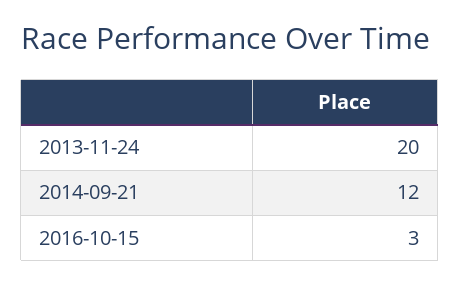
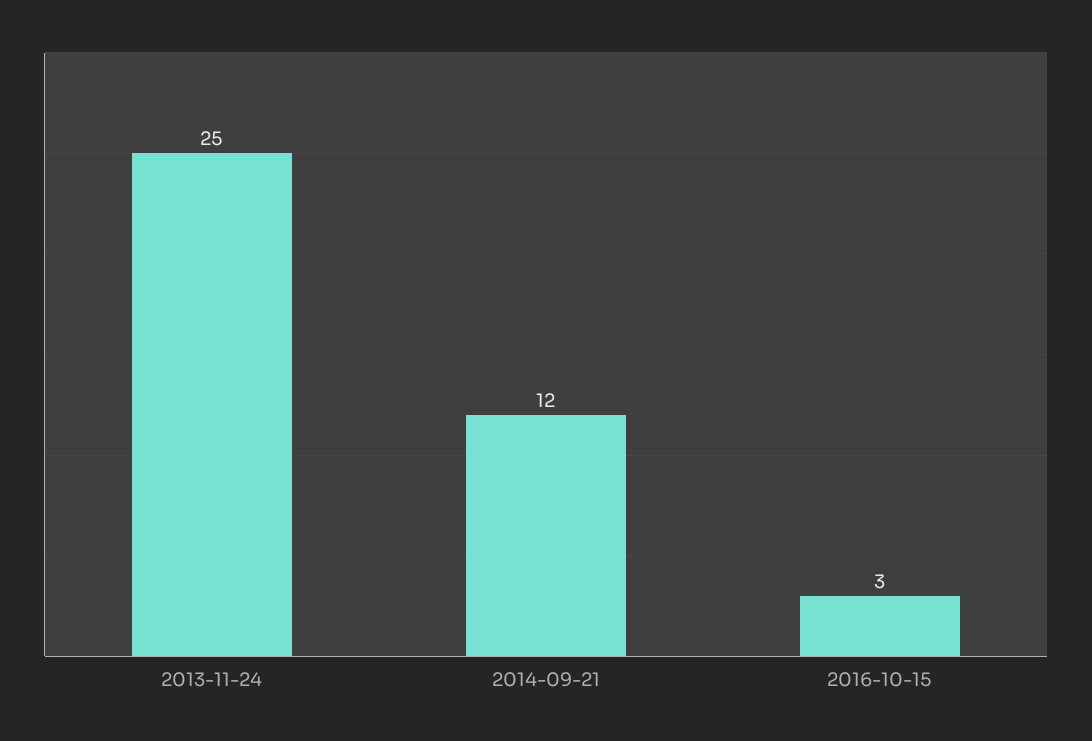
2013-11-24: 20 -> 25

